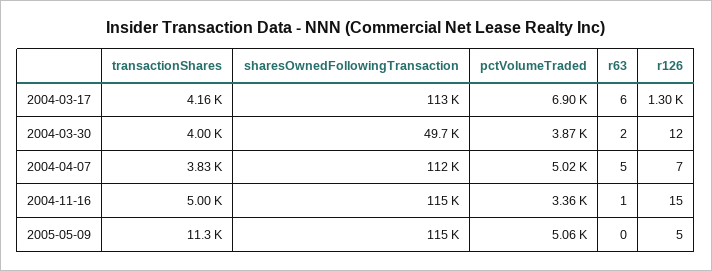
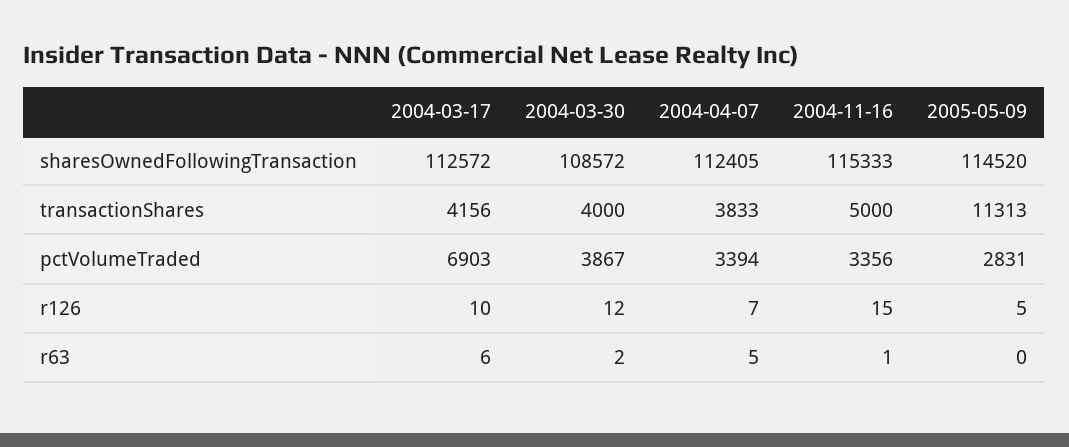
r126, 2004-03-17: 1300 -> 10
sharesOwnedFollowingTransaction, 2004-03-30: 49700 -> 108572
pctVolumeTraded, 2004-04-07: 5020 -> 3394
pctVolumeTraded, 2005-05-09: 5060 -> 2831

